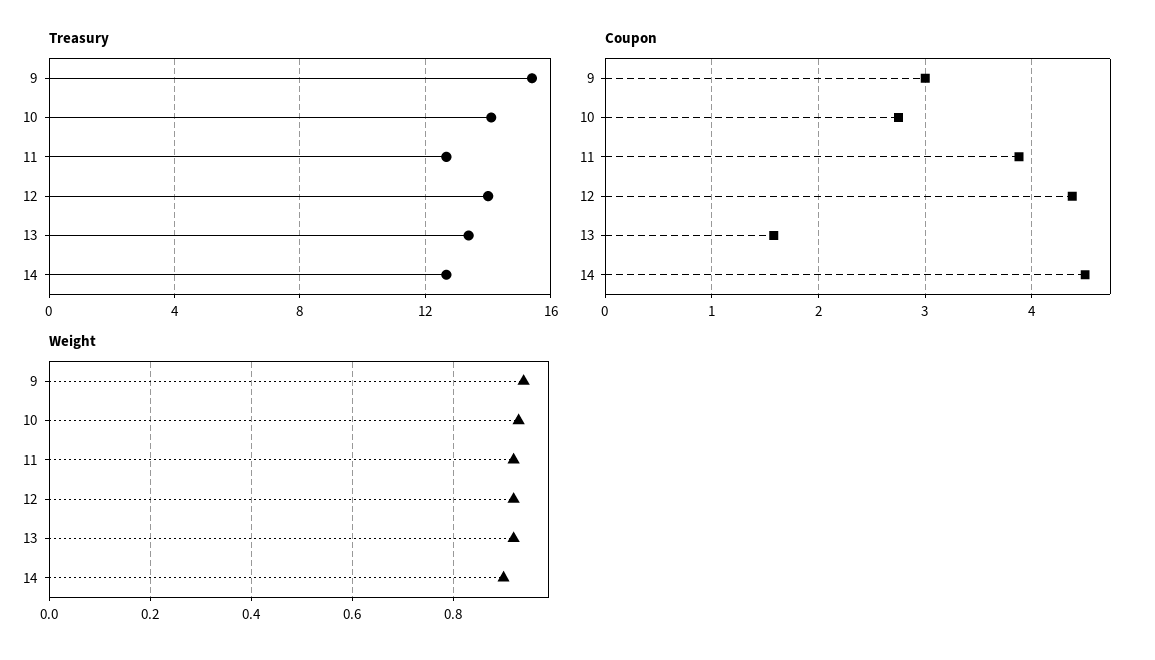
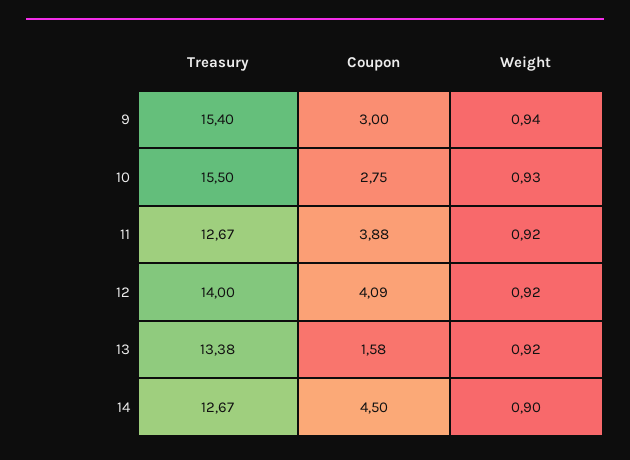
Treasury, 10: 14 -> 15.5
Coupon, 12: 4.4 -> 4.09

